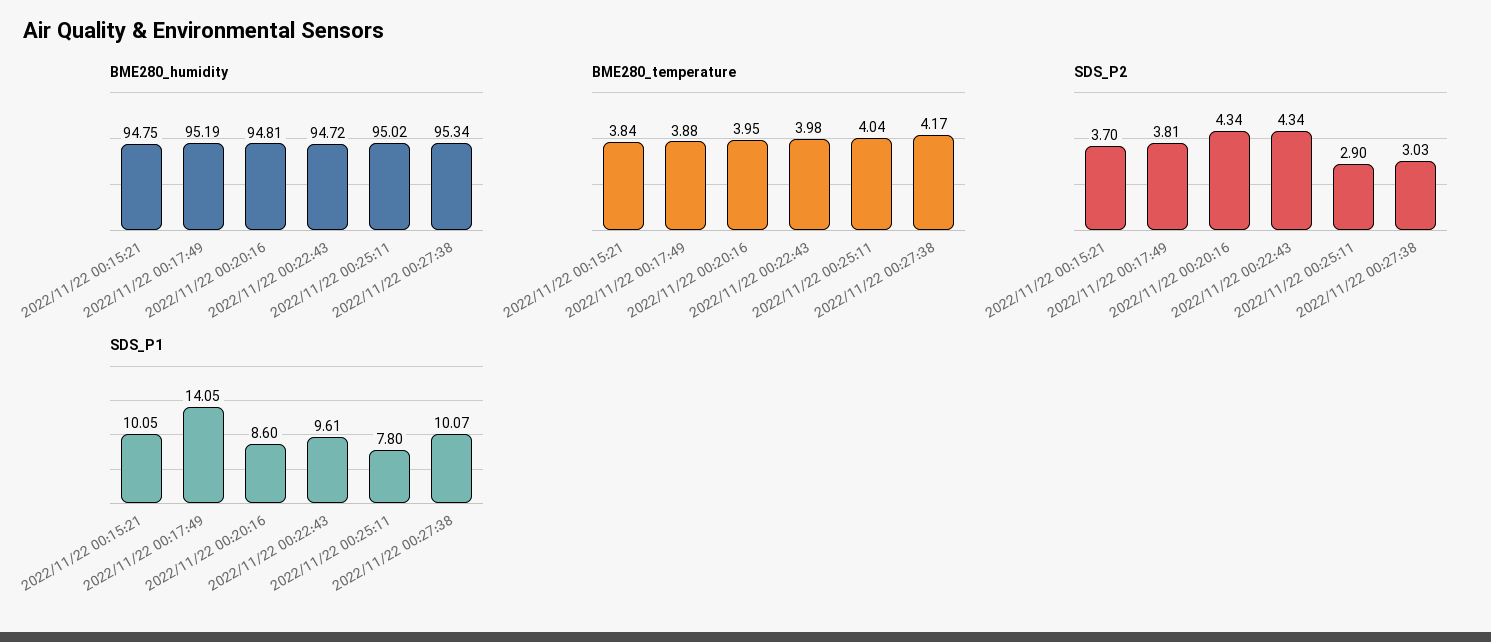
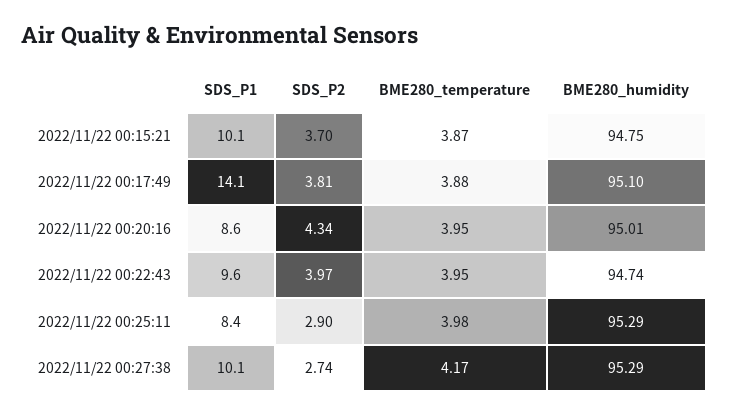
BME280_humidity, 2022/11/22 00:17:49: 95.19 -> 95.1
BME280_humidity, 2022/11/22 00:20:16: 94.81 -> 95.01
BME280_humidity, 2022/11/22 00:22:43: 94.72 -> 94.74
BME280_humidity, 2022/11/22 00:25:11: 95.02 -> 95.29
BME280_humidity, 2022/11/22 00:27:38: 95.34 -> 95.29
BME280_temperature, 2022/11/22 00:15:21: 3.84 -> 3.87
BME280_temperature, 2022/11/22 00:22:43: 3.98 -> 3.95
BME280_temperature, 2022/11/22 00:25:11: 4.04 -> 3.98
SDS_P2, 2022/11/22 00:22:43: 4.34 -> 3.97
SDS_P2, 2022/11/22 00:27:38: 3.03 -> 2.74
SDS_P1, 2022/11/22 00:25:11: 7.8 -> 8.4

